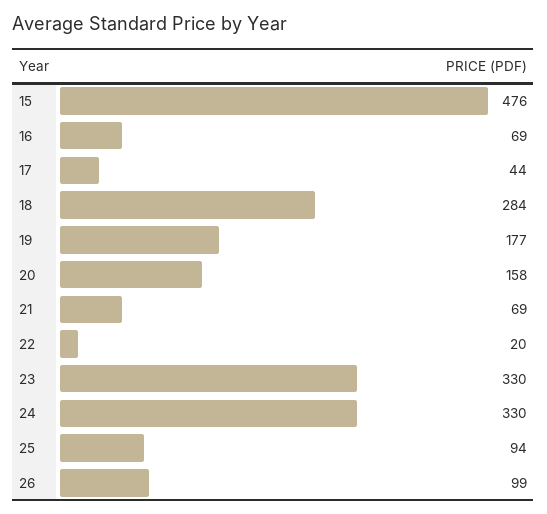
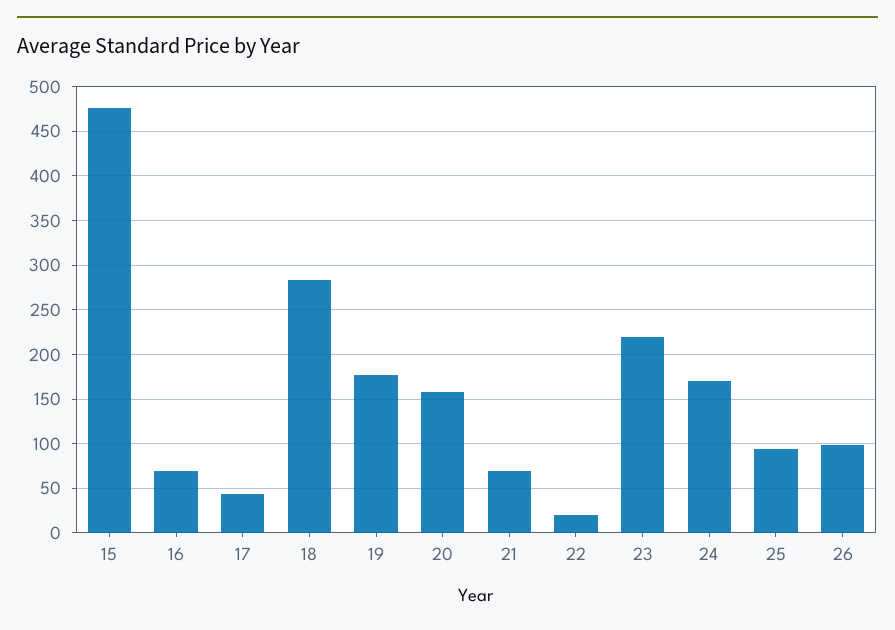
23: 330 -> 220
24: 330 -> 170

